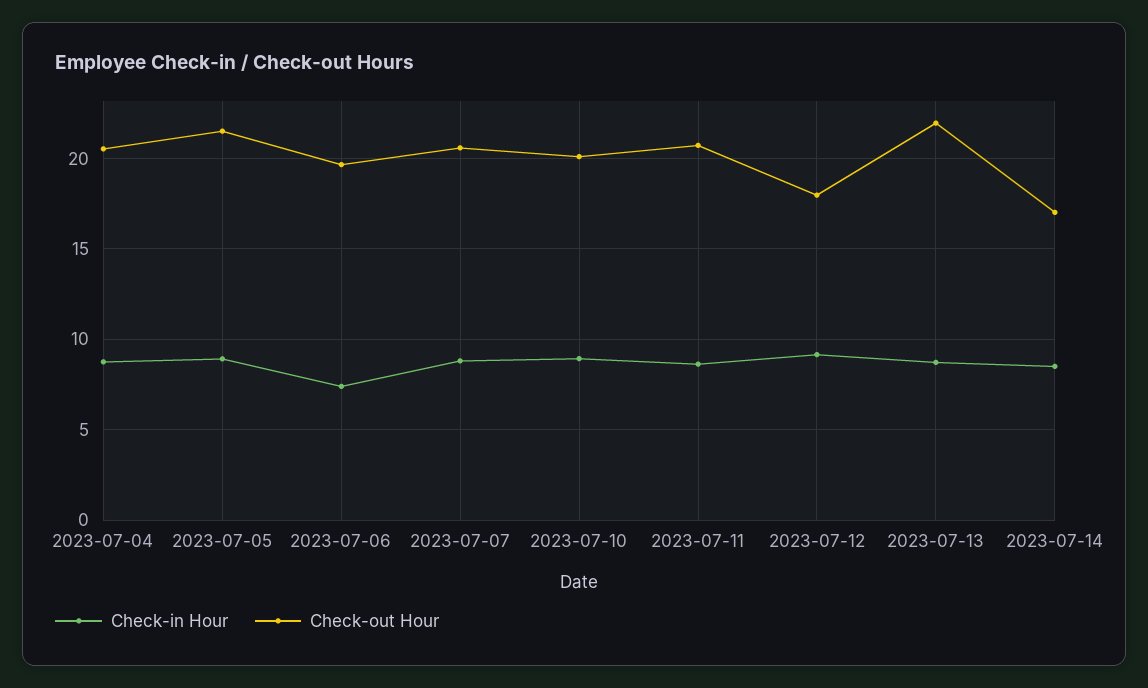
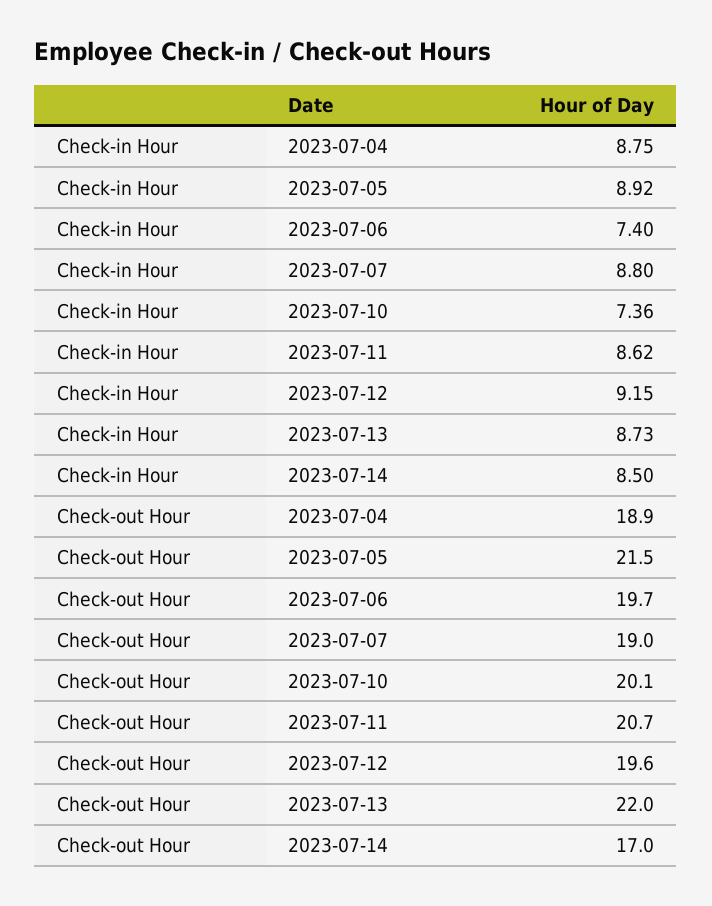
Check-out Hour, 2023-07-04: 20.5 -> 18.9
Check-out Hour, 2023-07-07: 20.5 -> 19
Check-in Hour, 2023-07-10: 9 -> 7.36
Check-out Hour, 2023-07-12: 18 -> 19.6

